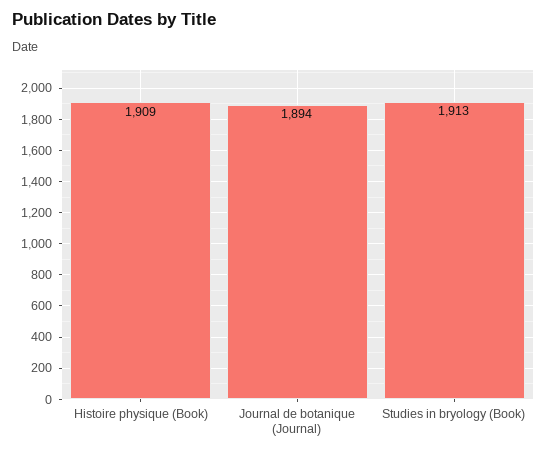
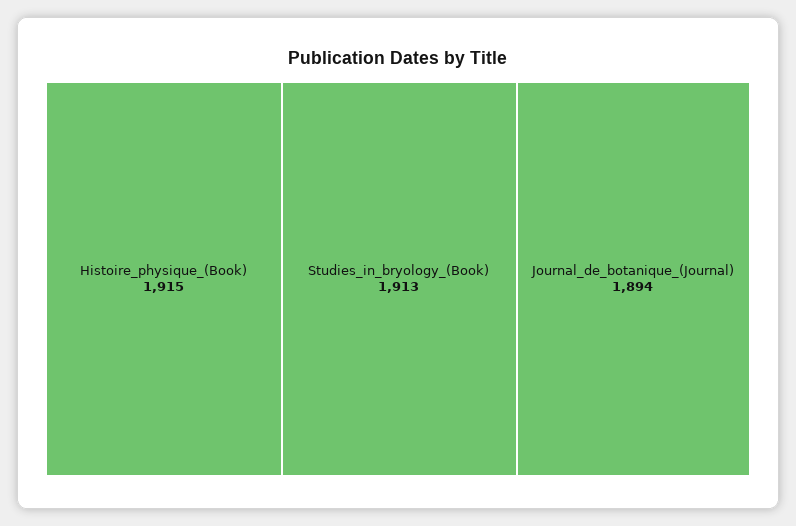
Histoire physique (Book): 1909 -> 1915

